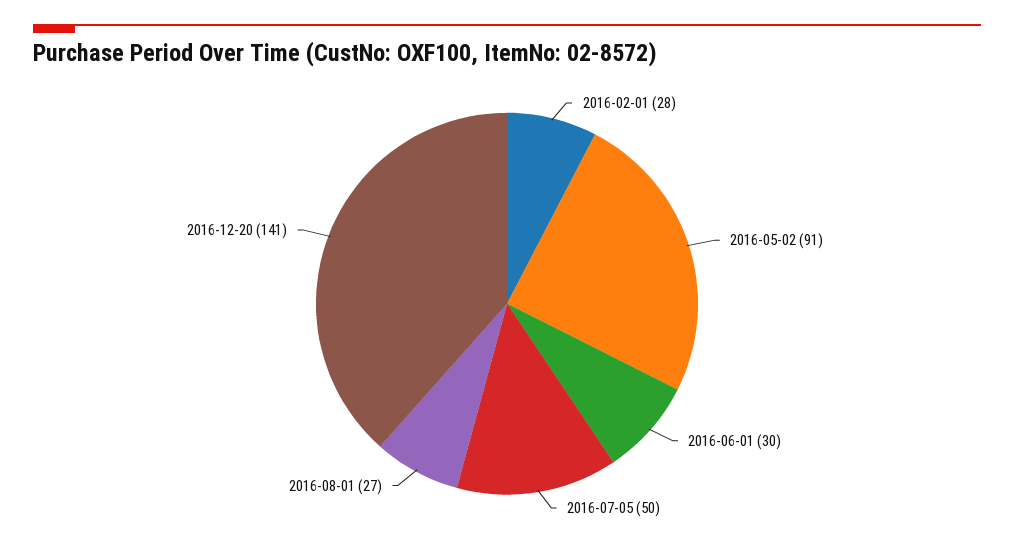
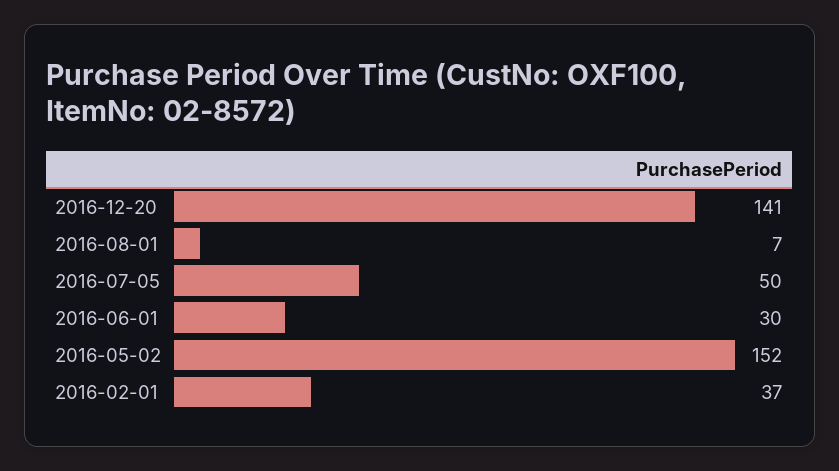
2016-02-01: 28 -> 37
2016-05-02: 91 -> 152
2016-08-01: 27 -> 7

